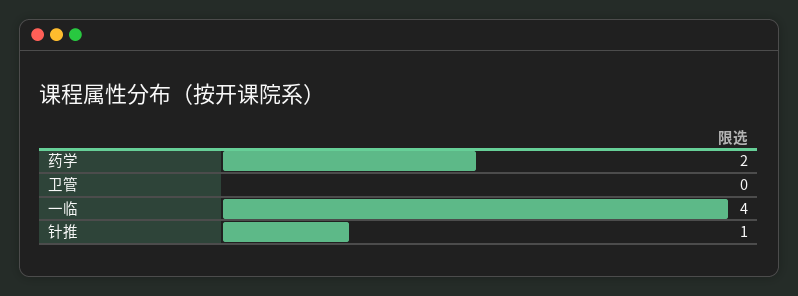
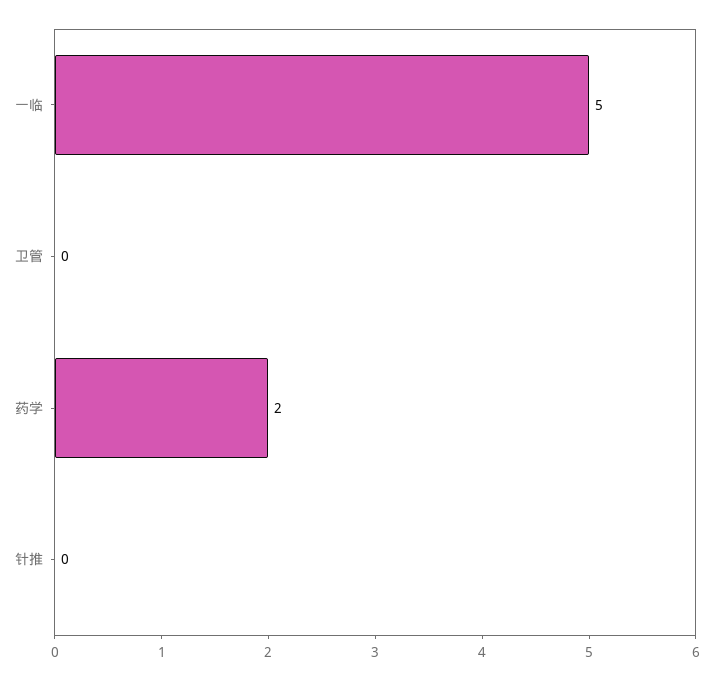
一临: 4 -> 5
针推: 1 -> 0

